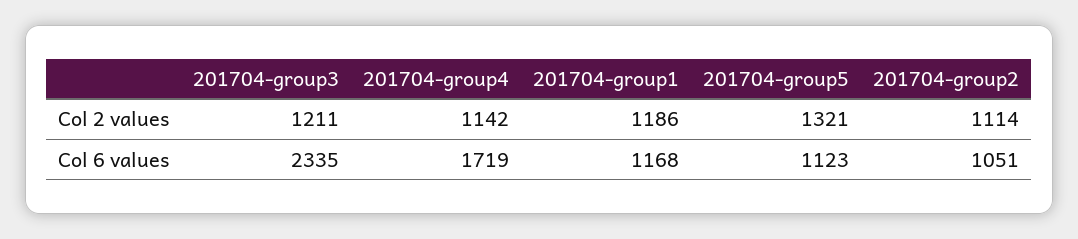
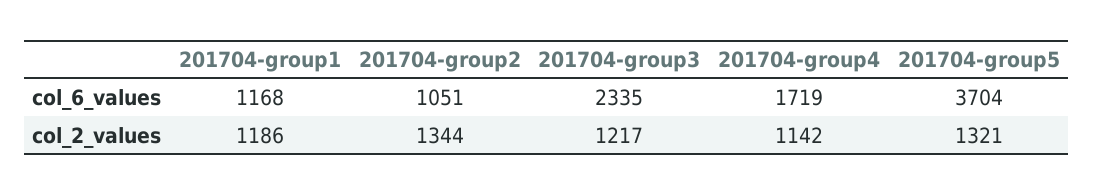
201704-group3, Col 2 values: 1211 -> 1217
201704-group2, Col 2 values: 1114 -> 1344
201704-group5, Col 6 values: 1123 -> 3704

